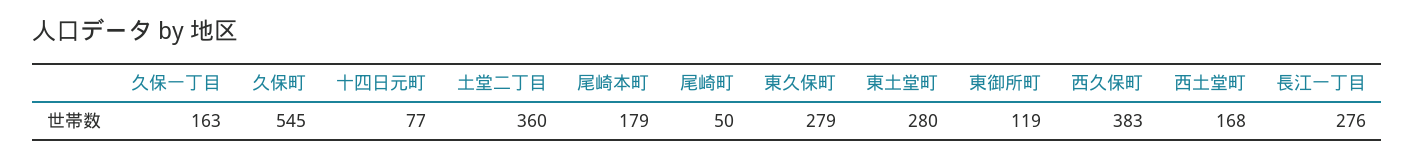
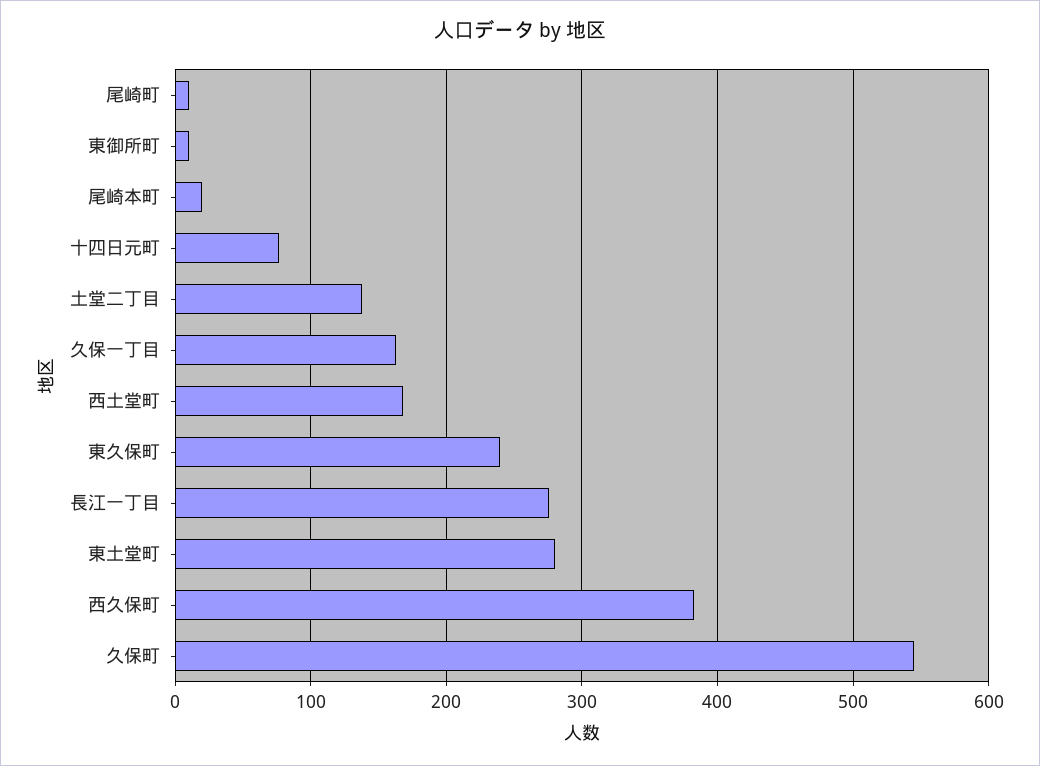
土堂二丁目: 360 -> 140
尾崎本町: 179 -> 20
尾崎町: 50 -> 10
東久保町: 279 -> 240
東御所町: 119 -> 10

